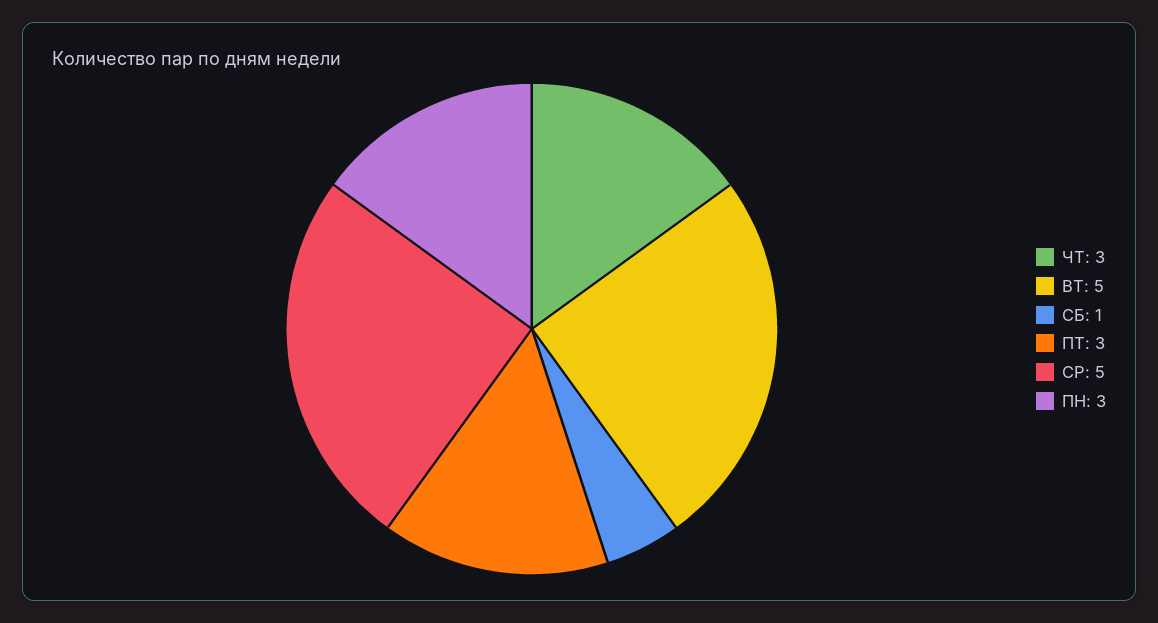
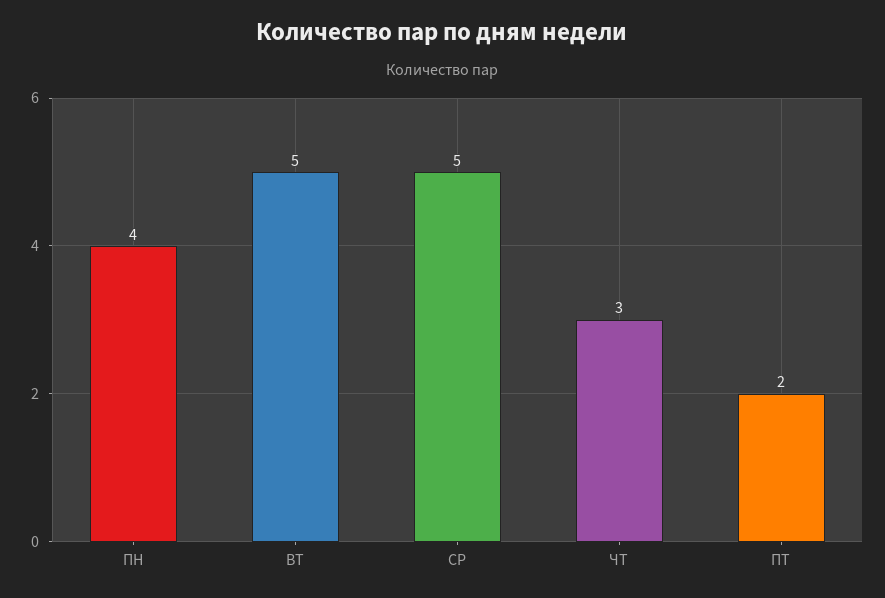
СБ: 1 -> none
ПТ: 3 -> 2
ПН: 3 -> 4

